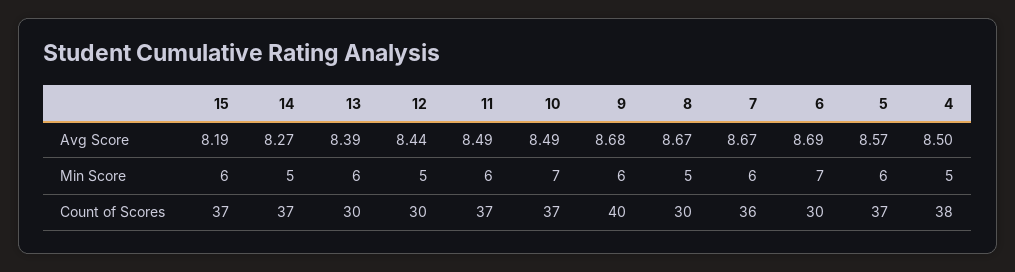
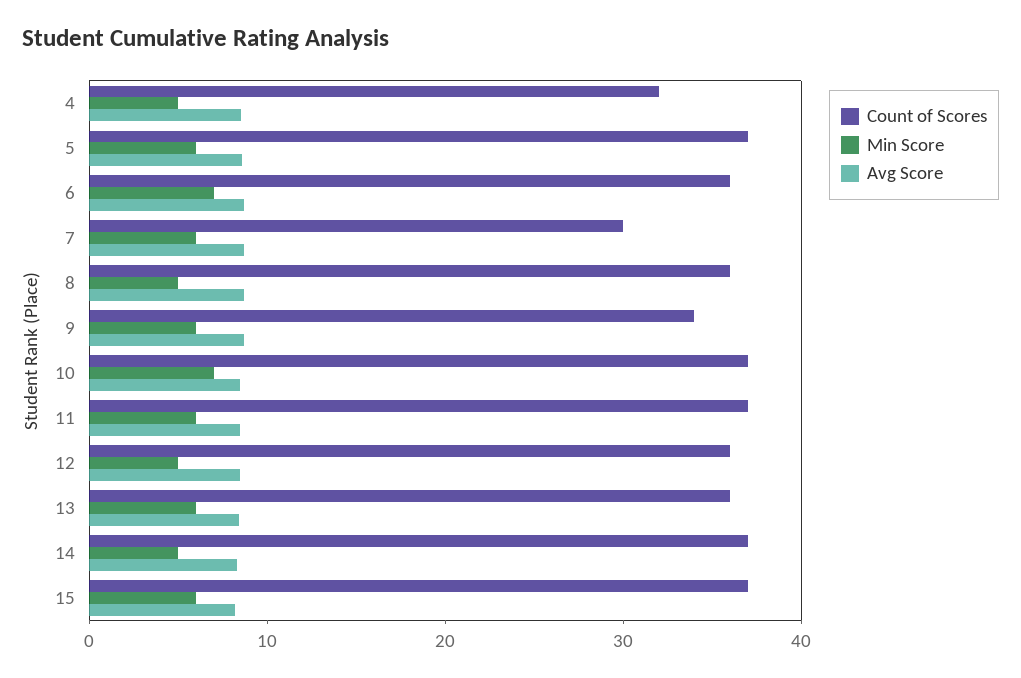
Count of Scores, 13: 30 -> 36
Count of Scores, 12: 30 -> 36
Count of Scores, 9: 40 -> 34
Count of Scores, 8: 30 -> 36
Count of Scores, 7: 36 -> 30
Count of Scores, 6: 30 -> 36
Count of Scores, 4: 38 -> 32

